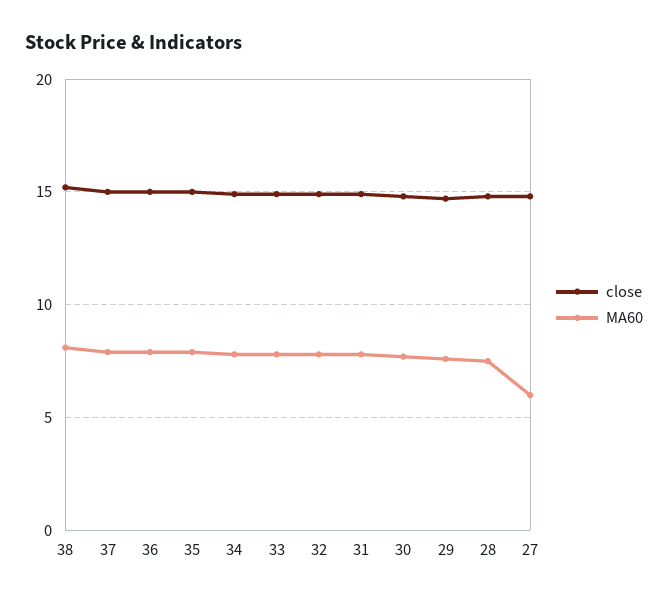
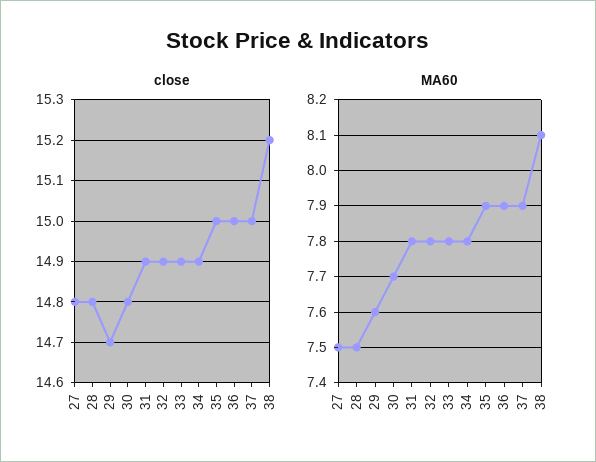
MA60, 27: 6 -> 7.5

